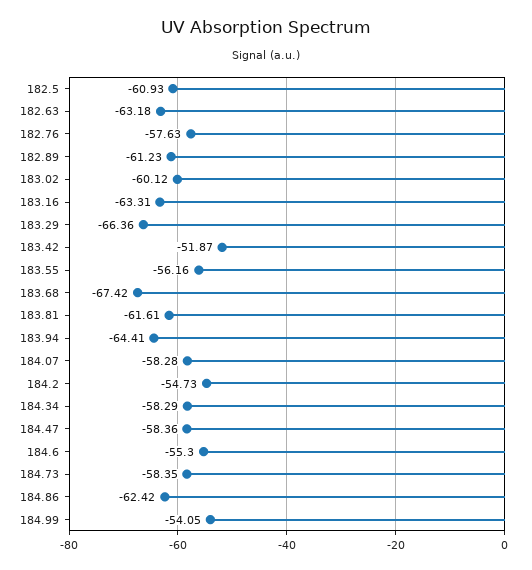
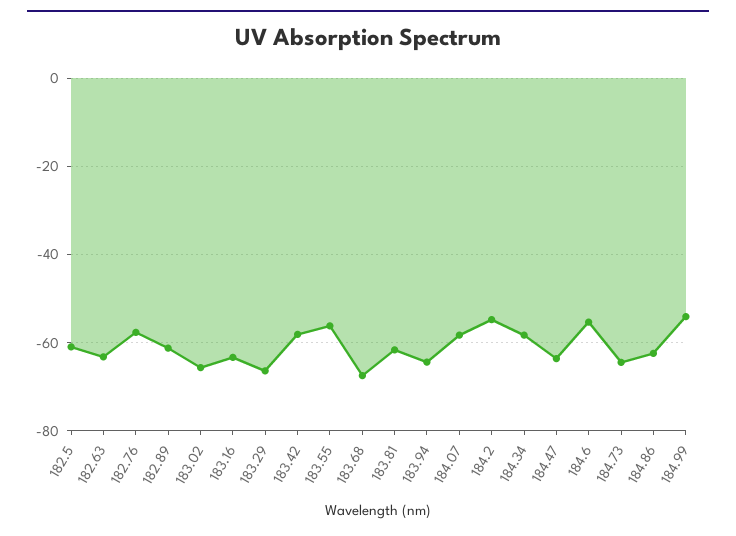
183.02: -60.12 -> -66
183.42: -51.87 -> -58
184.47: -58.36 -> -64
184.73: -58.35 -> -64

